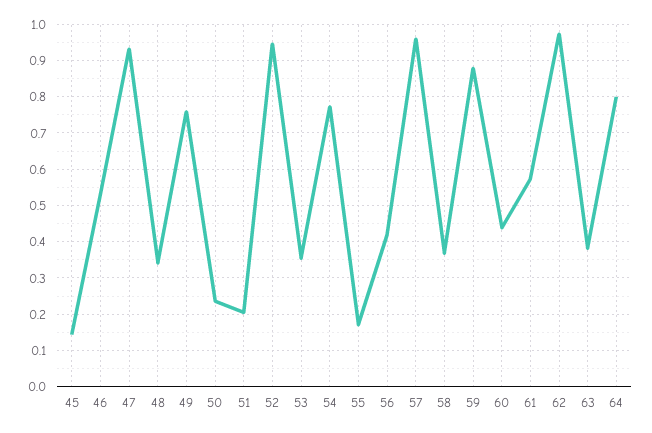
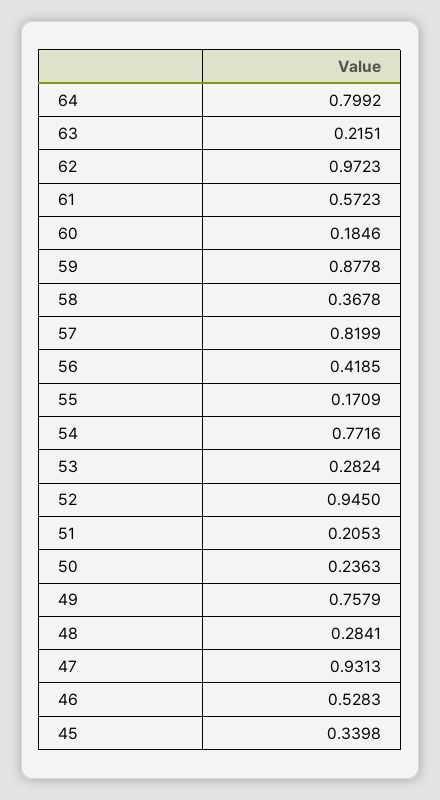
45: 0.14 -> 0.3398
48: 0.34 -> 0.2841
53: 0.36 -> 0.2824
57: 0.96 -> 0.8199
60: 0.44 -> 0.1846
63: 0.38 -> 0.2151

